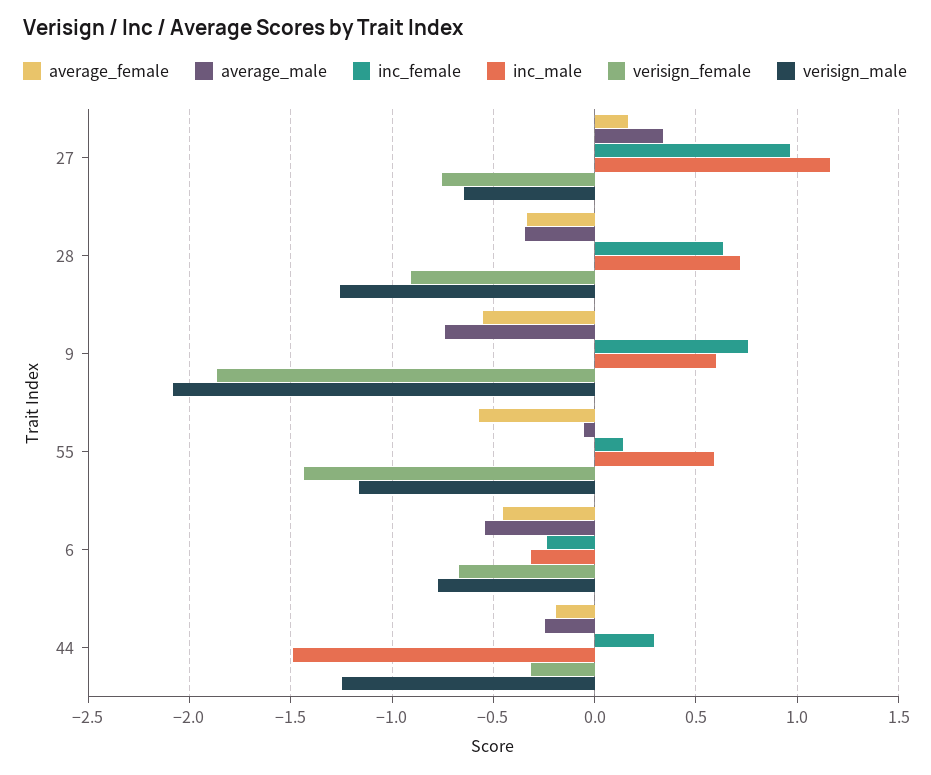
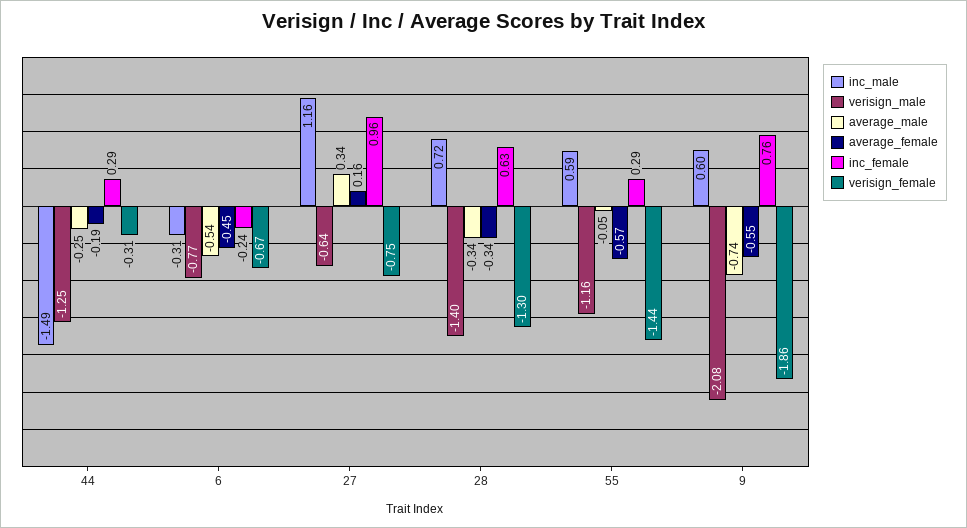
verisign_female, 28: -0.9 -> -1.3
verisign_male, 28: -1.25 -> -1.4
inc_female, 55: 0.15 -> 0.29

